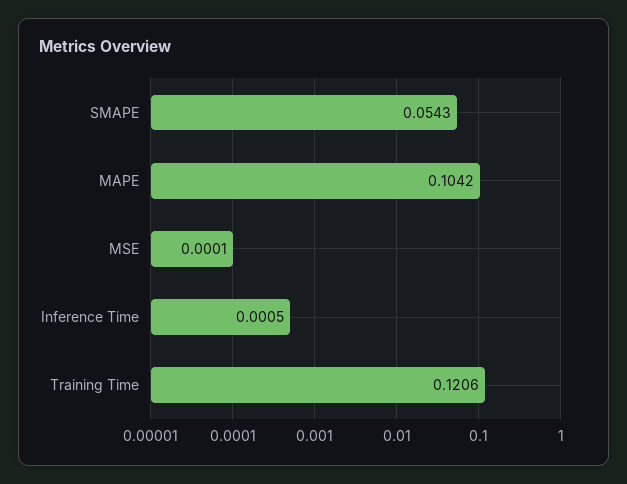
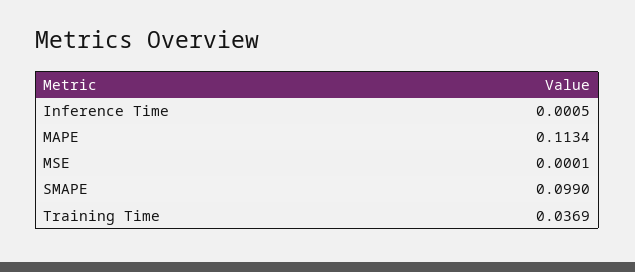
SMAPE: 0.0543 -> 0.099
MAPE: 0.1042 -> 0.1134
Training Time: 0.1206 -> 0.0369

